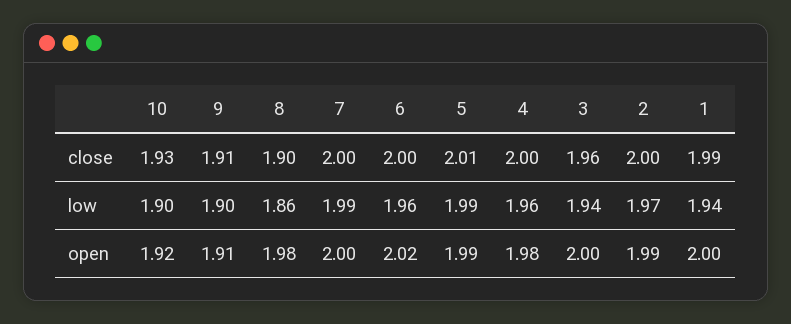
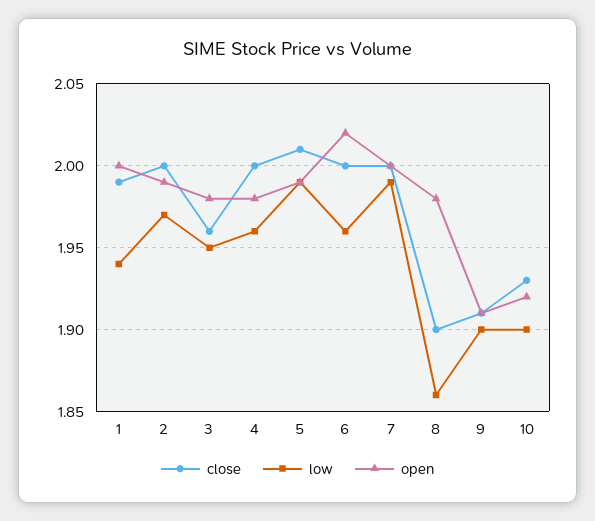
low, 3: 1.94 -> 1.95
open, 3: 2 -> 1.98

